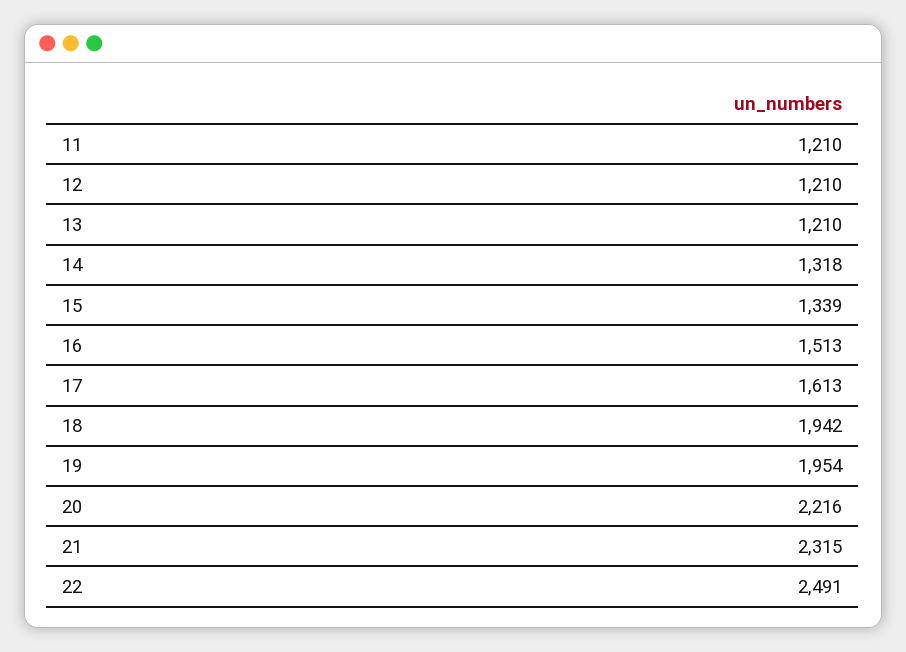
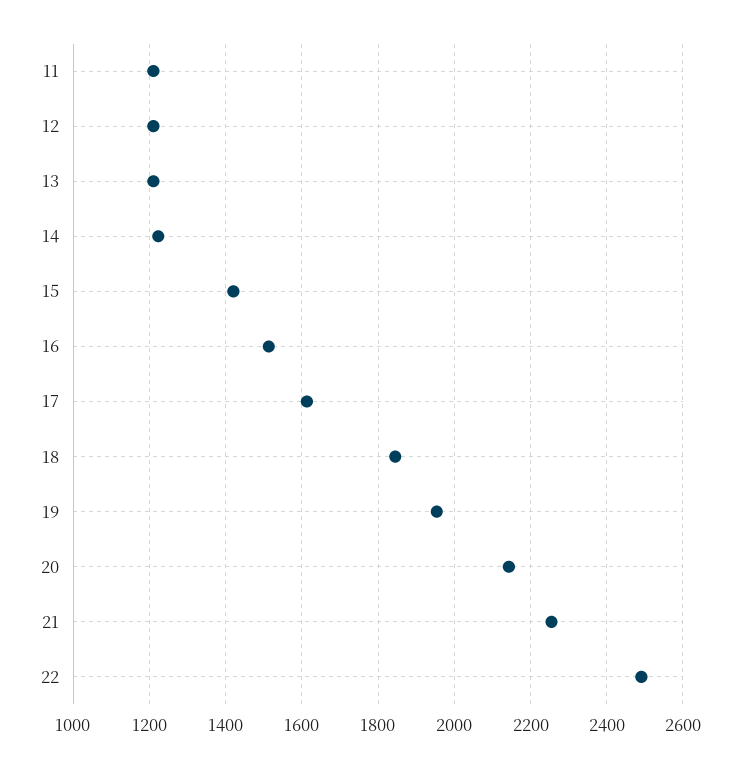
14: 1318 -> 1220
15: 1339 -> 1420
18: 1942 -> 1840
20: 2216 -> 2140
21: 2315 -> 2260

